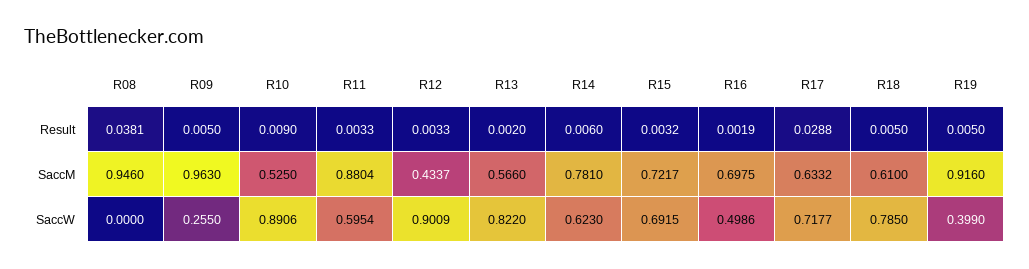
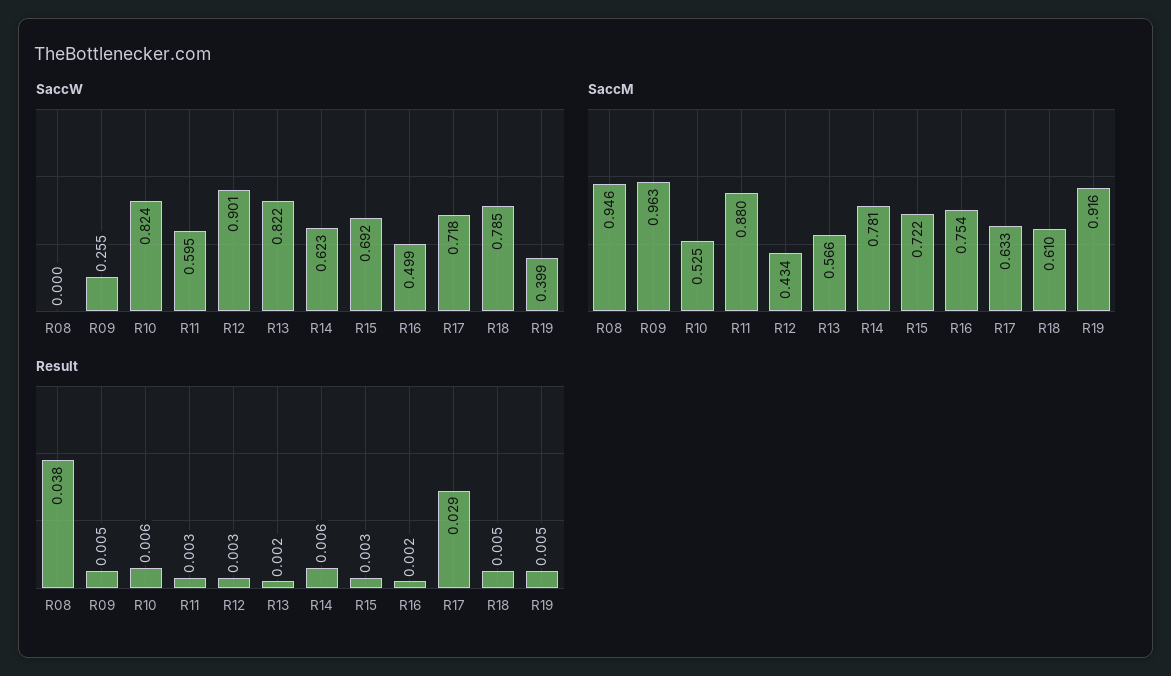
Result, R10: 0.009 -> 0.006
SaccM, R16: 0.6975 -> 0.754
SaccW, R10: 0.8906 -> 0.824

